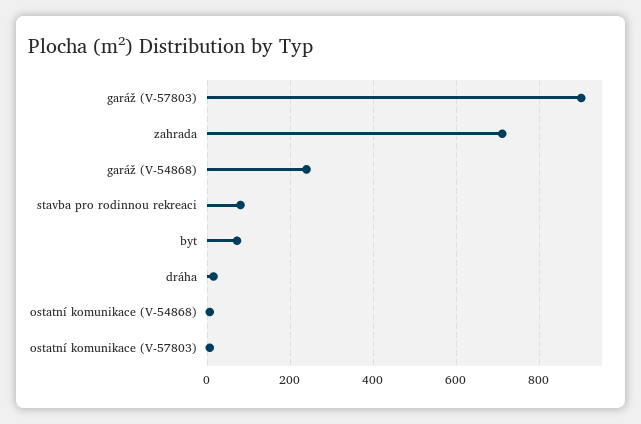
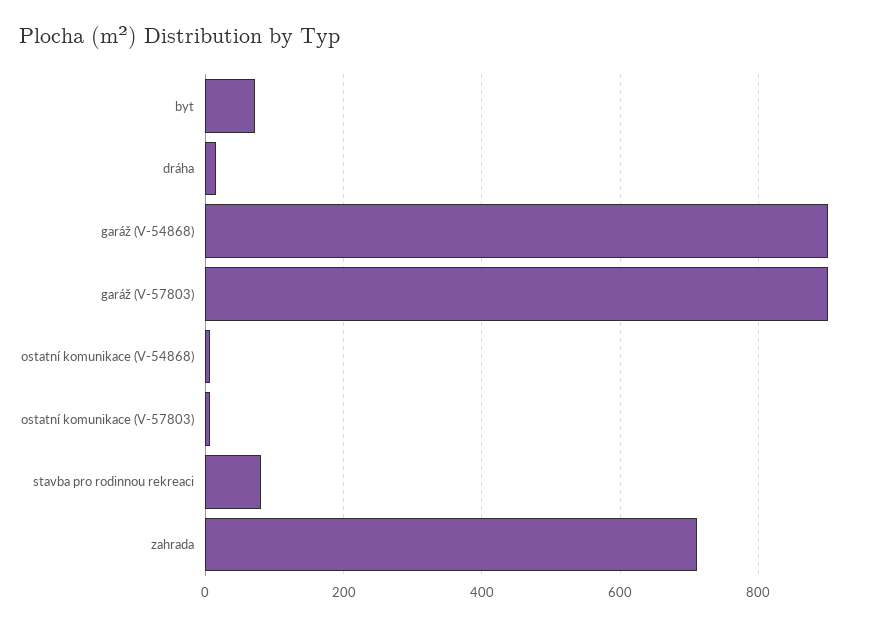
garáž (V-54868): 240 -> 900

